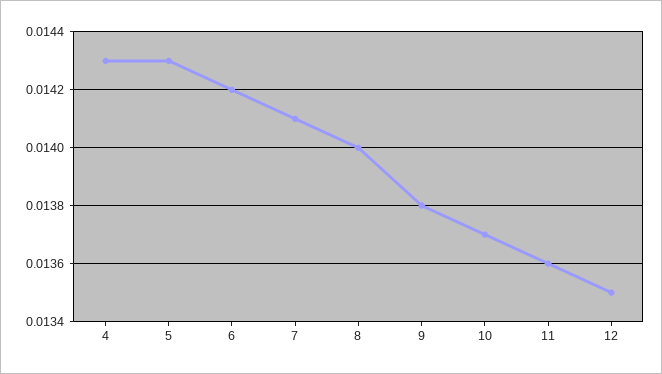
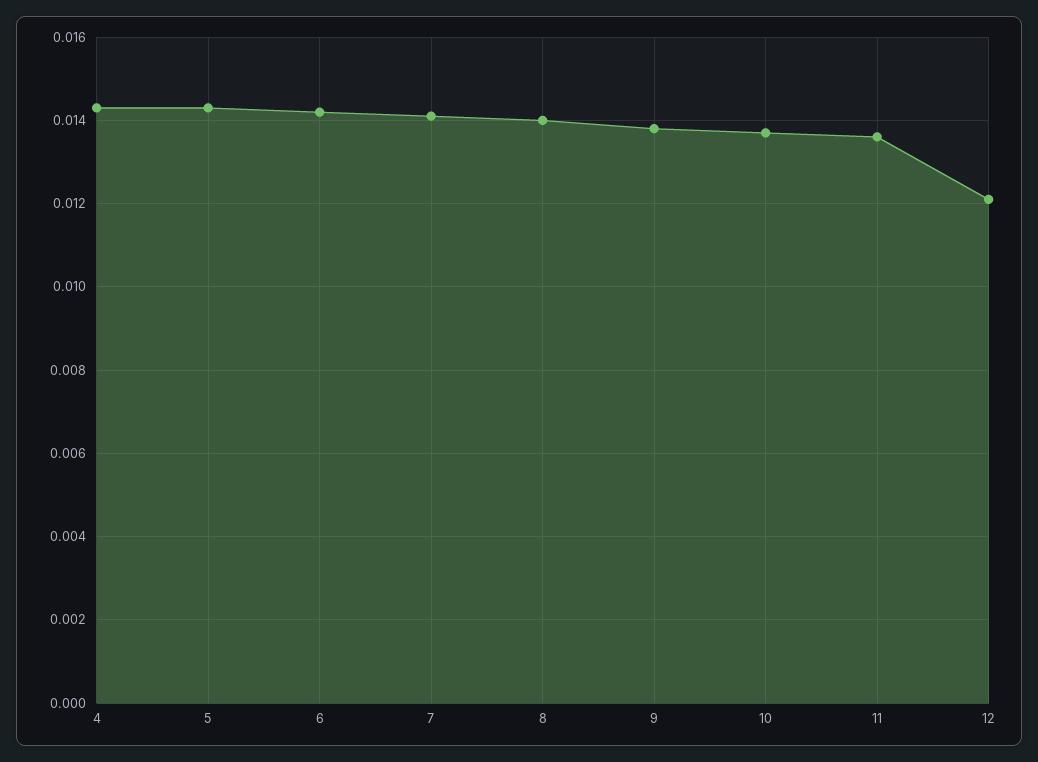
12: 0.0135 -> 0.012

